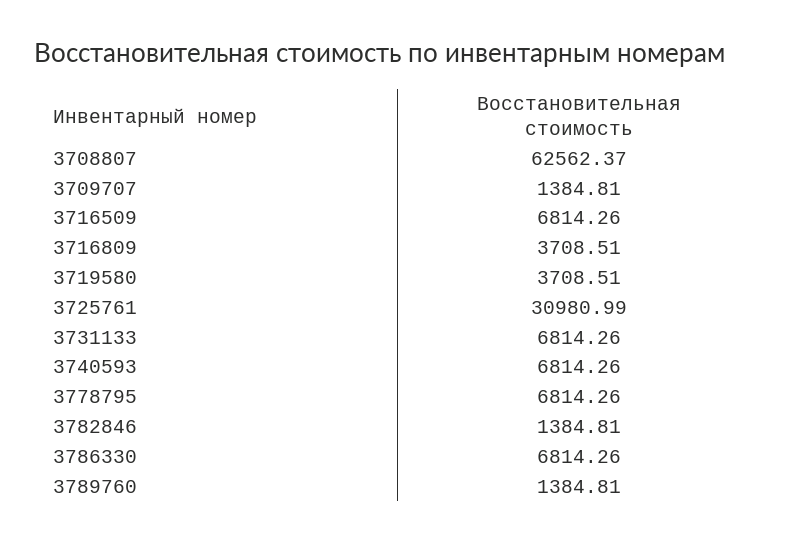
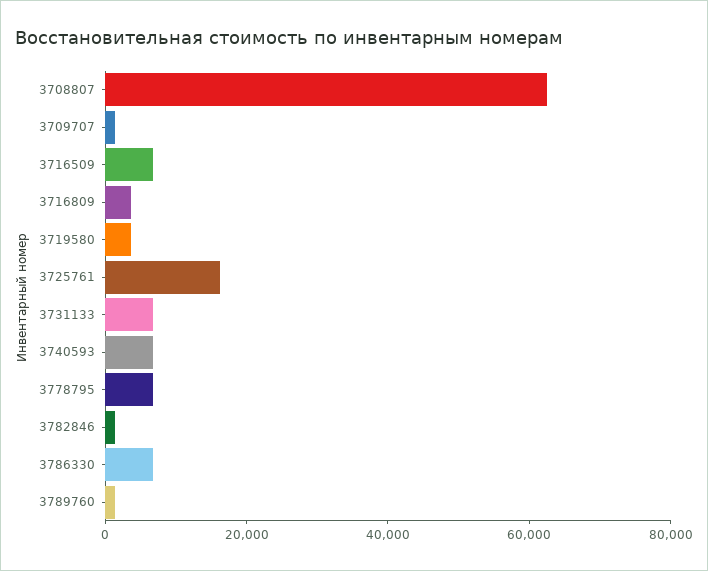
3725761: 30980.99 -> 15000

